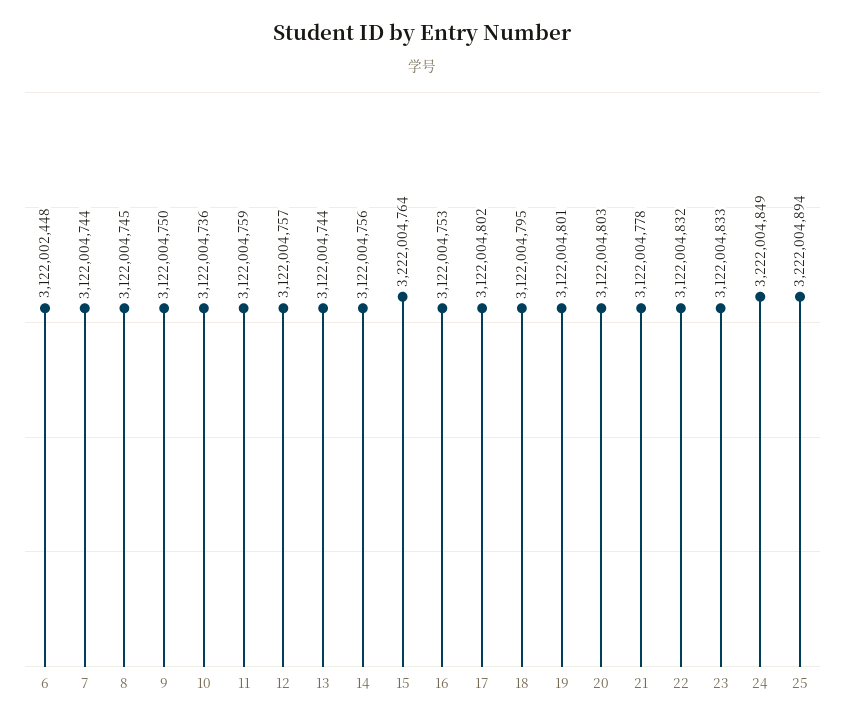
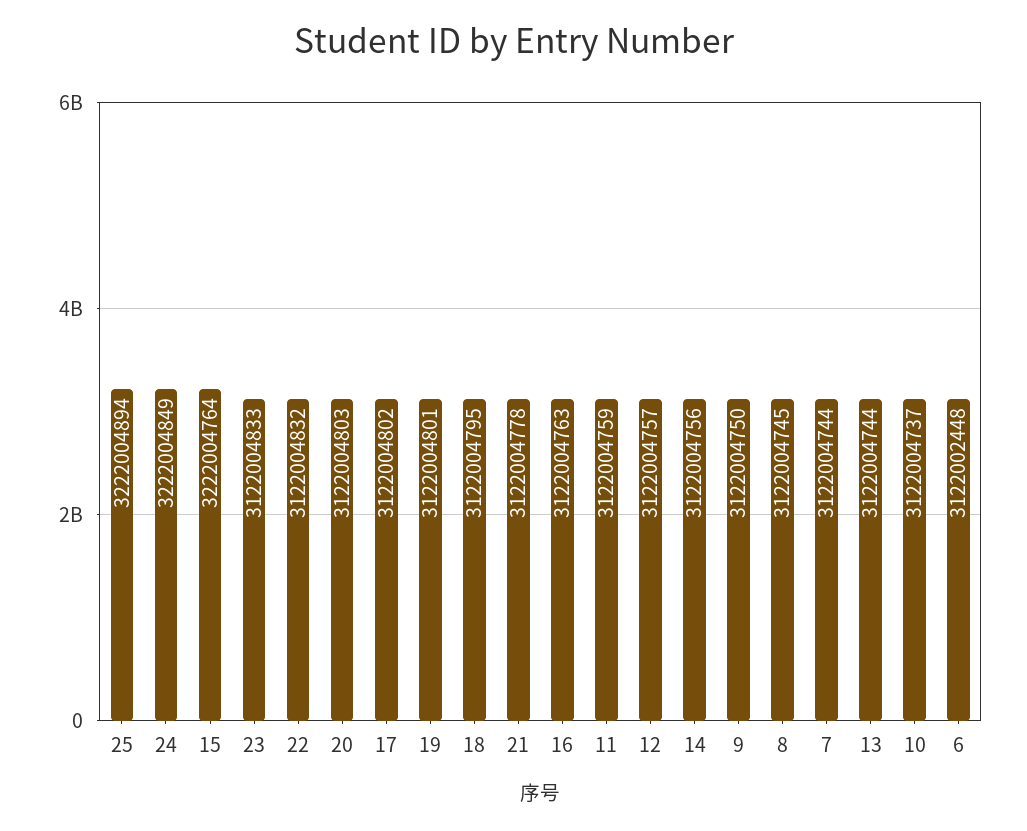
10: 3122004736 -> 3122004737
16: 3122004753 -> 3122004763

